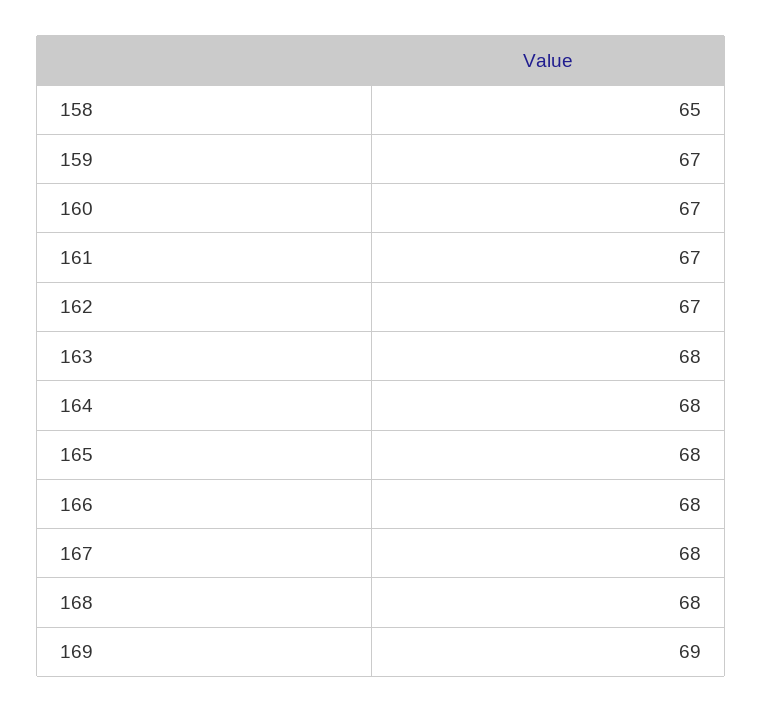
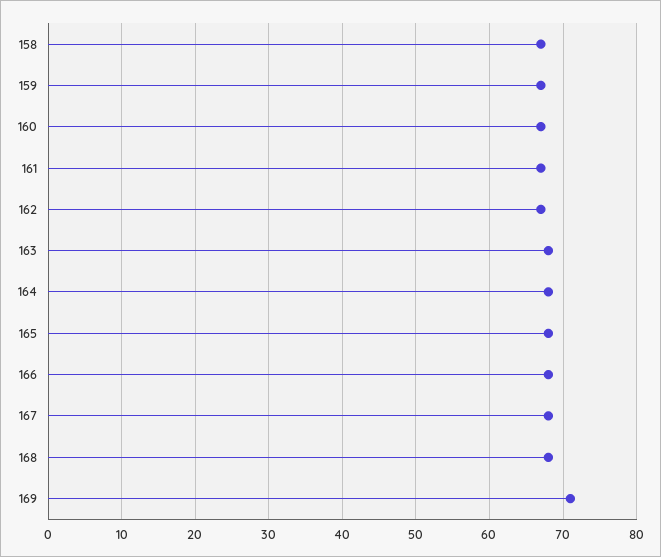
158: 65 -> 67
169: 69 -> 71

